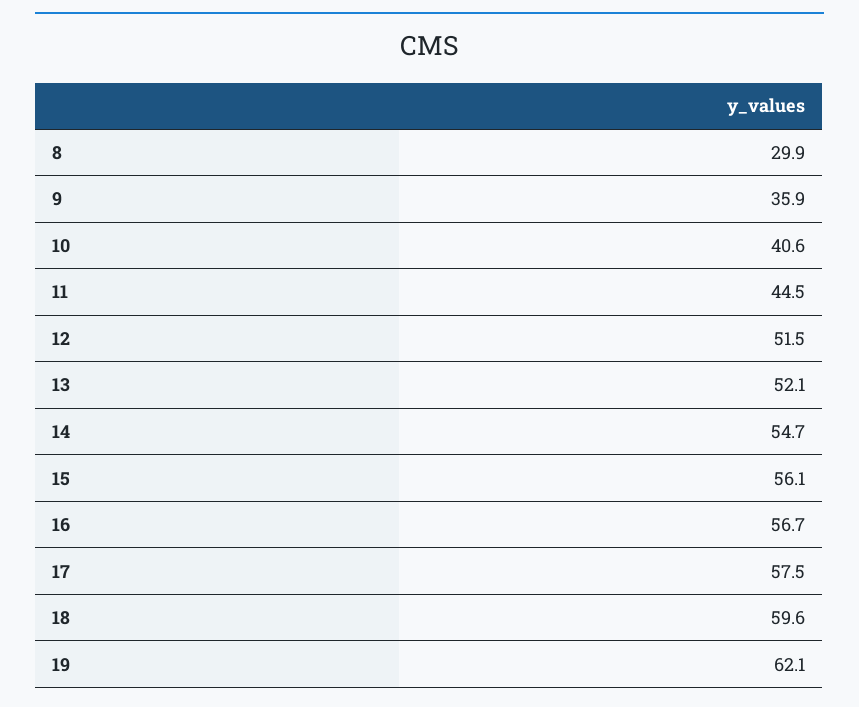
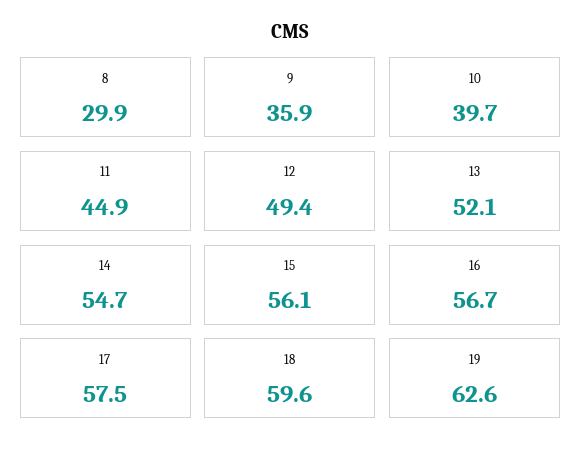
10: 40.6 -> 39.7
11: 44.5 -> 44.9
12: 51.5 -> 49.4
19: 62.1 -> 62.6

